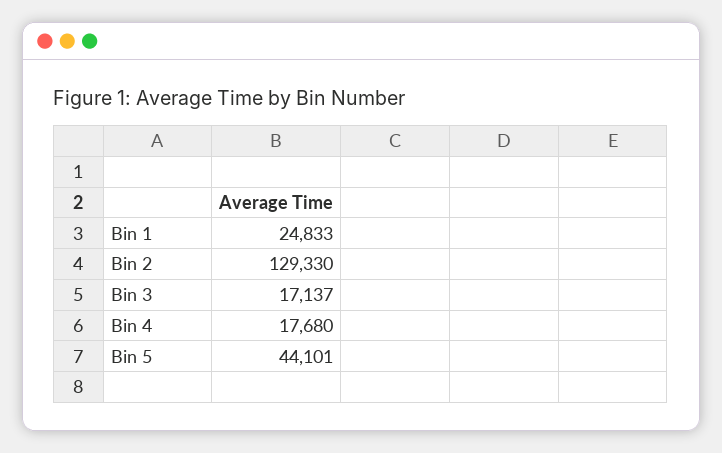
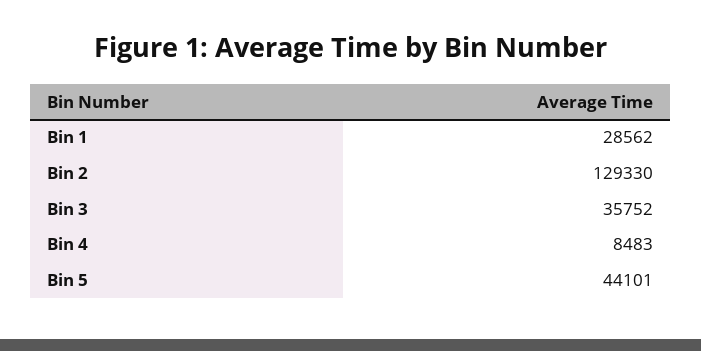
Bin 1: 24833 -> 28562
Bin 3: 17137 -> 35752
Bin 4: 17680 -> 8483

